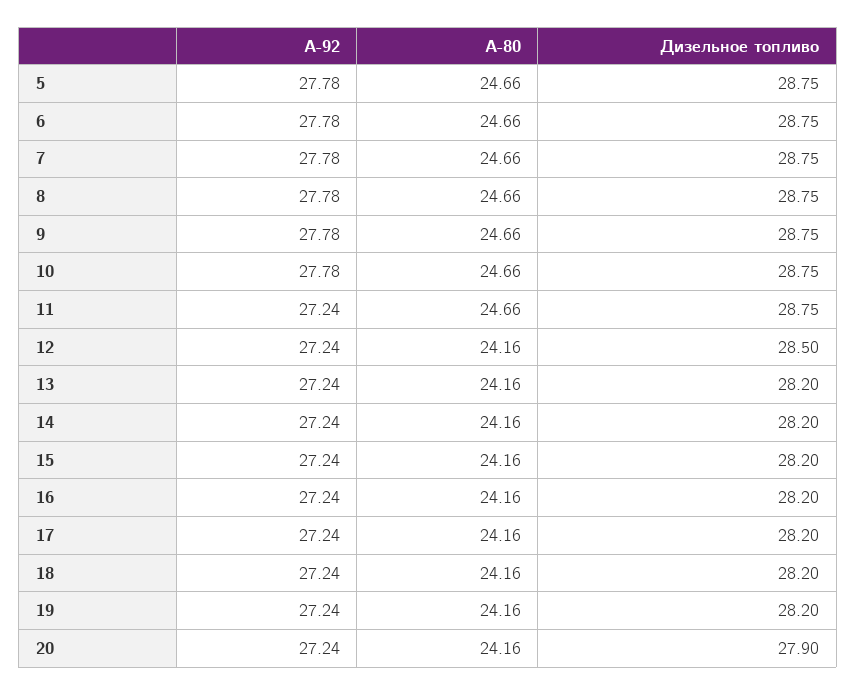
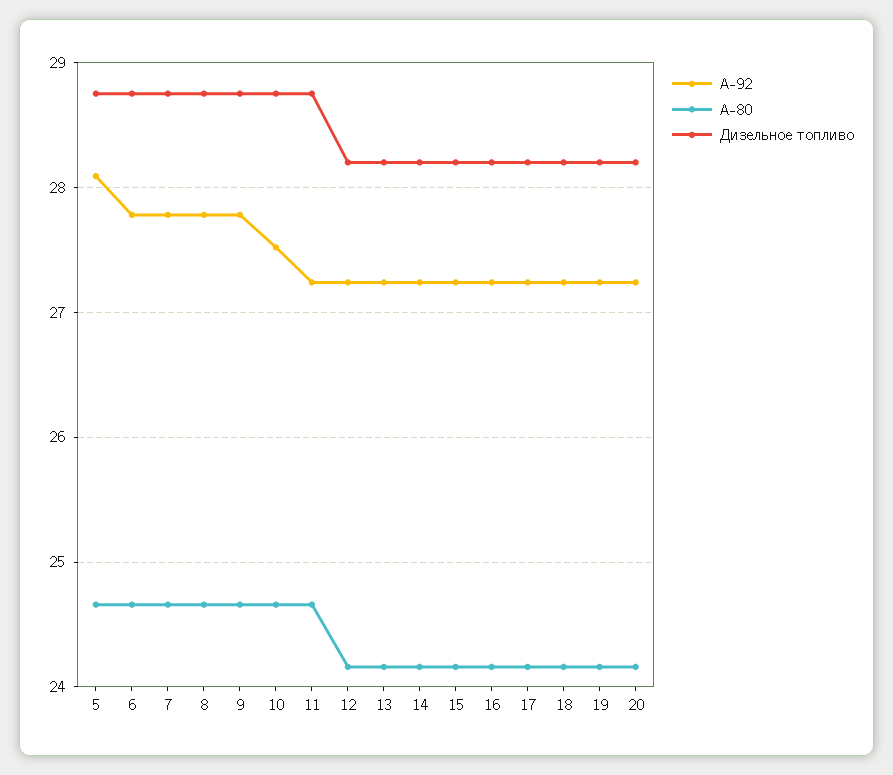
А-92, 5: 27.78 -> 28.1
А-92, 10: 27.78 -> 27.5
Дизельное топливо, 12: 28.5 -> 28.2
Дизельное топливо, 20: 27.9 -> 28.2

